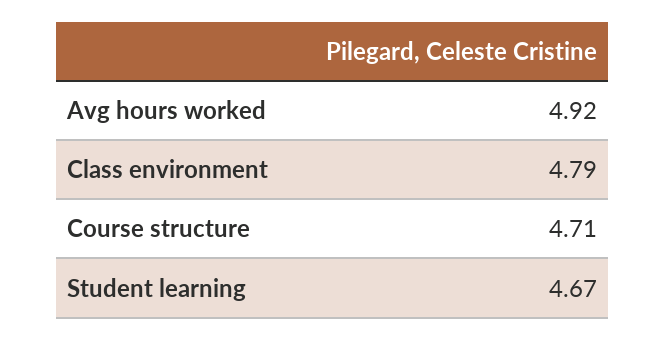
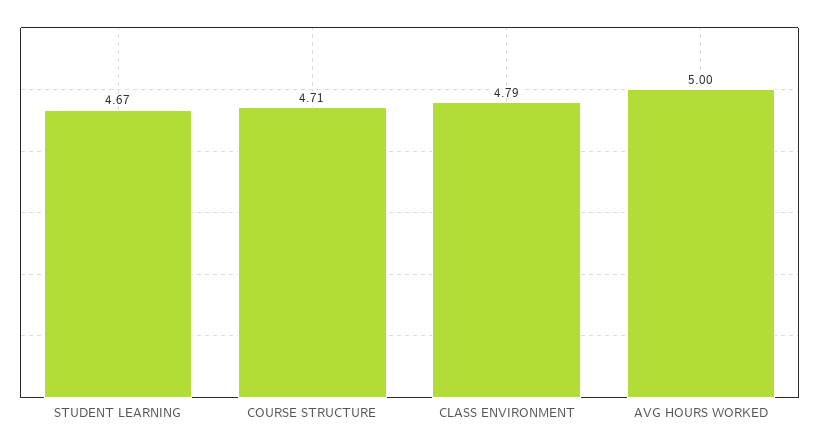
Avg hours worked: 4.92 -> 5

